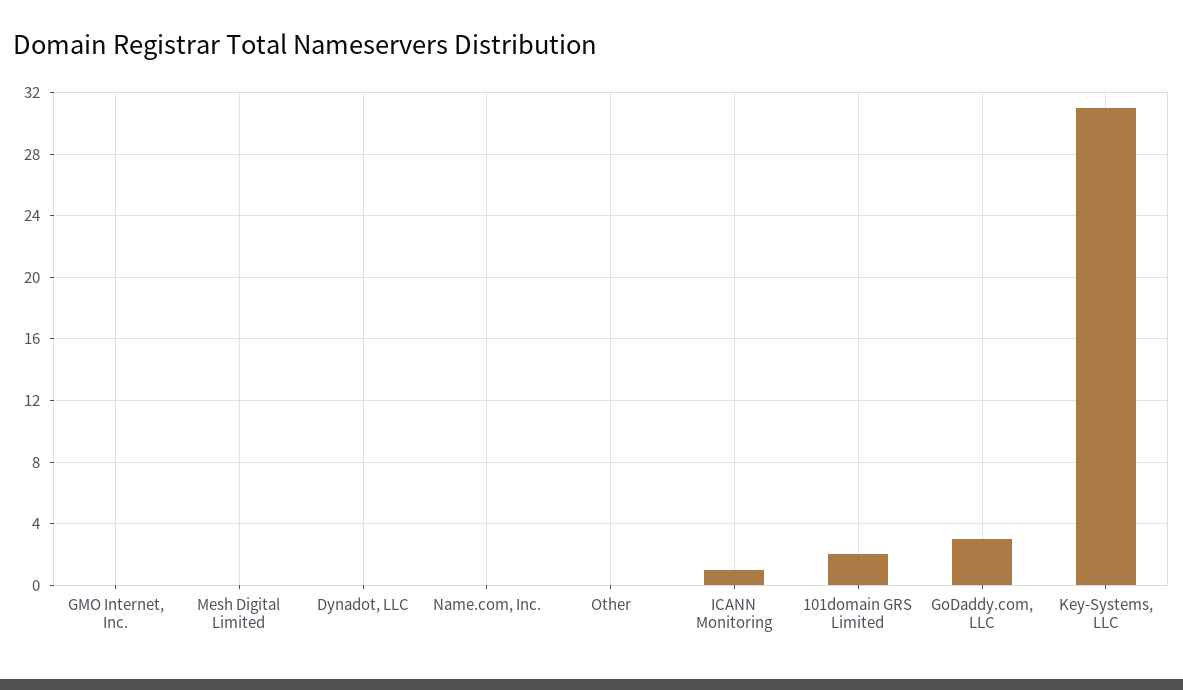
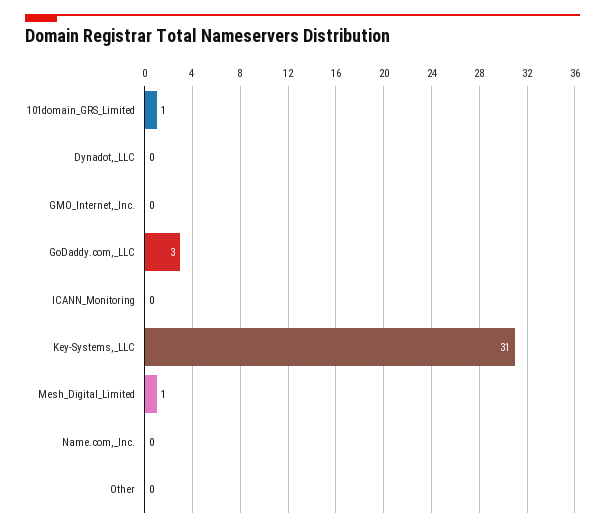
Mesh Digital Limited: 0 -> 1
ICANN Monitoring: 1 -> 0
101domain GRS Limited: 2 -> 1

